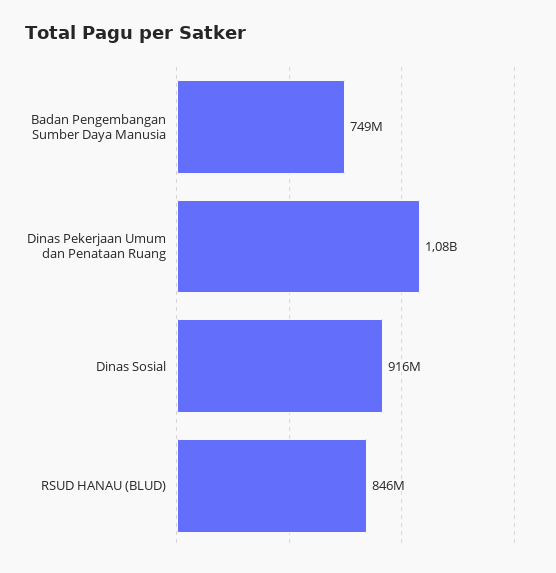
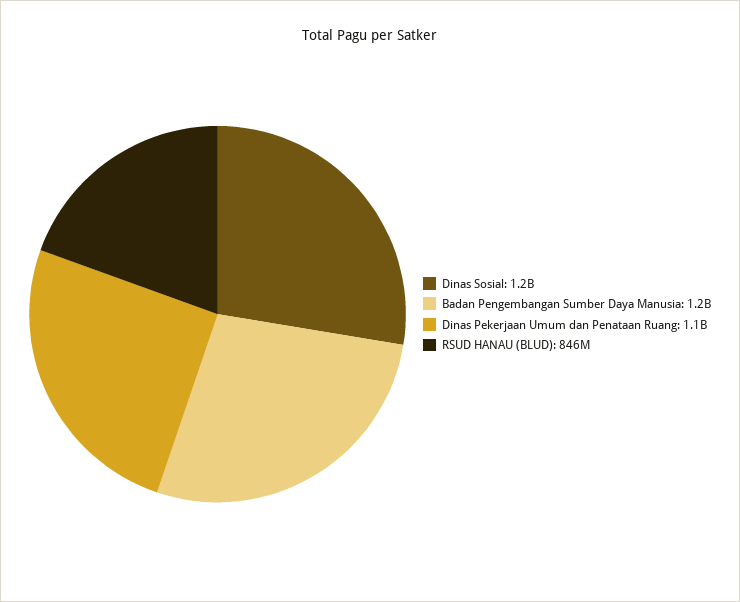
Badan Pengembangan Sumber Daya Manusia: 749000000 -> 1200000000
Dinas Sosial: 916000000 -> 1200000000

